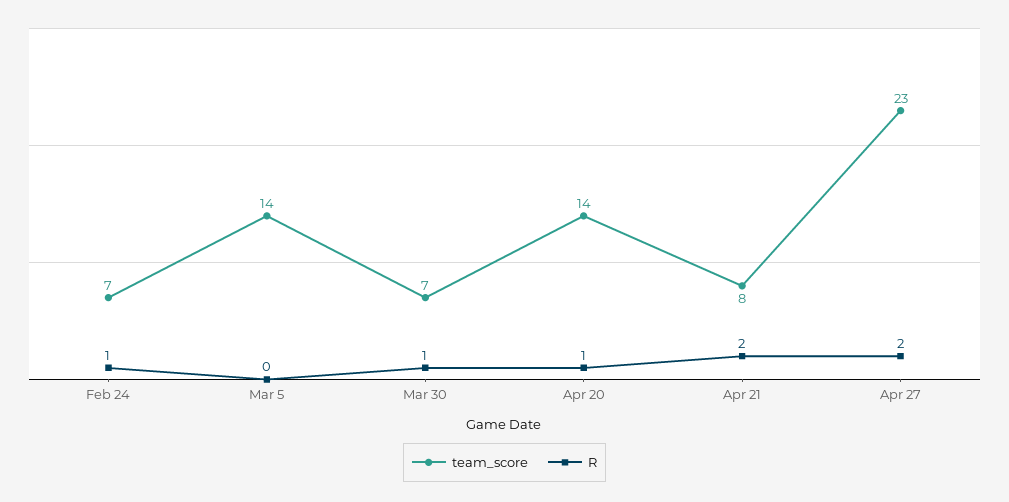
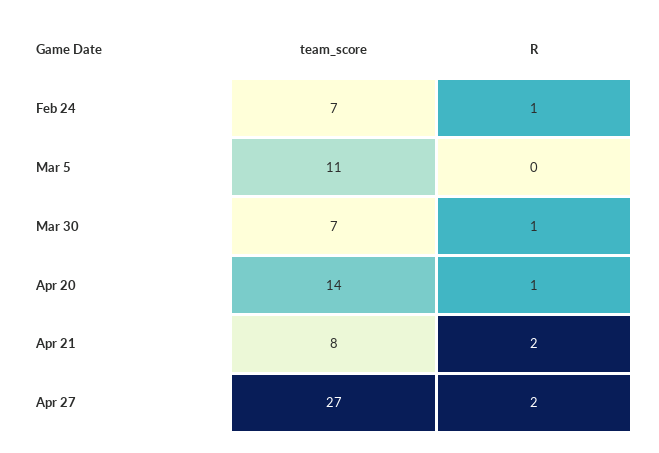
team_score, Mar 5: 14 -> 11
team_score, Apr 27: 23 -> 27

